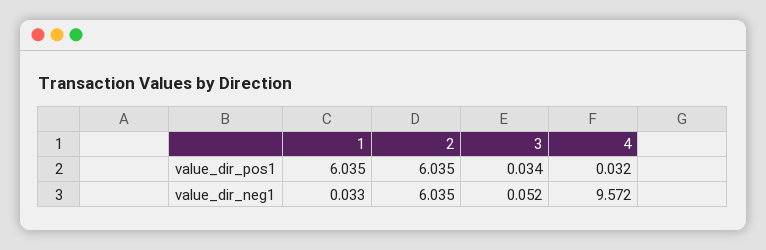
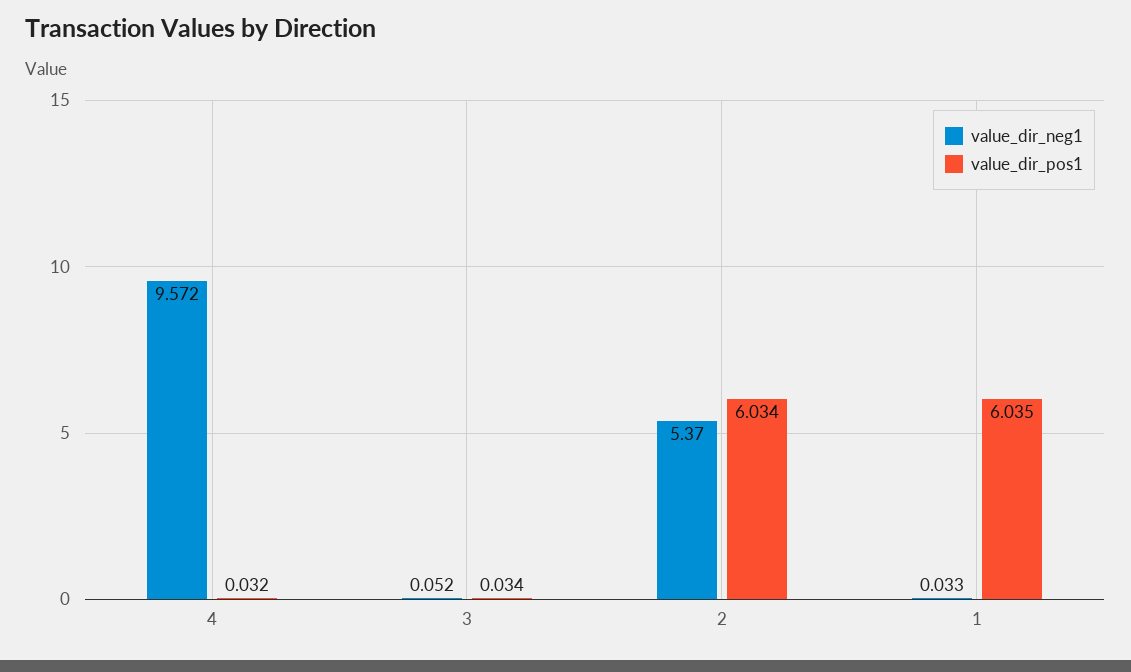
value_dir_pos1, 2: 6.035 -> 6.034
value_dir_neg1, 2: 6.035 -> 5.37

